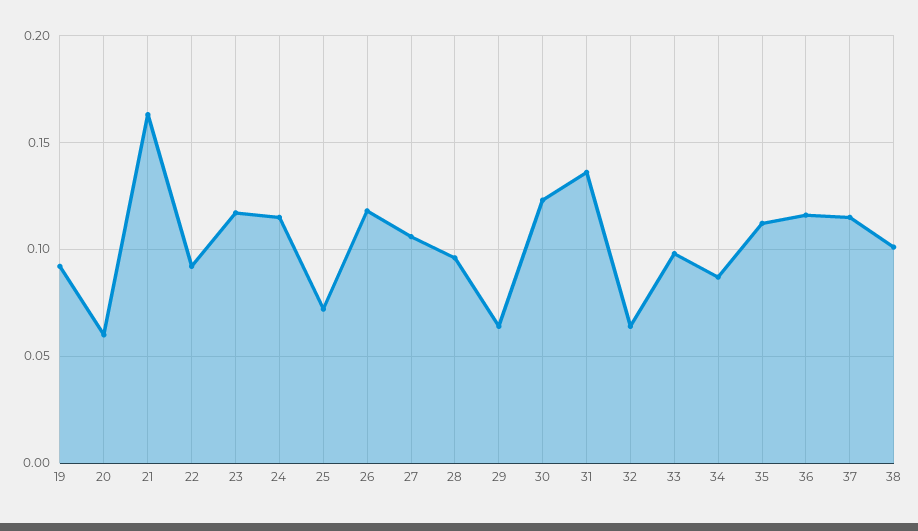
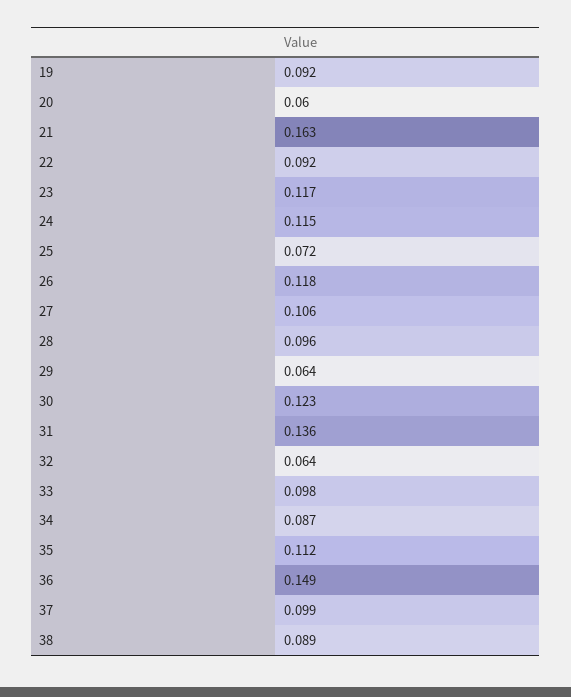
36: 0.115 -> 0.149
37: 0.115 -> 0.099
38: 0.1 -> 0.089

